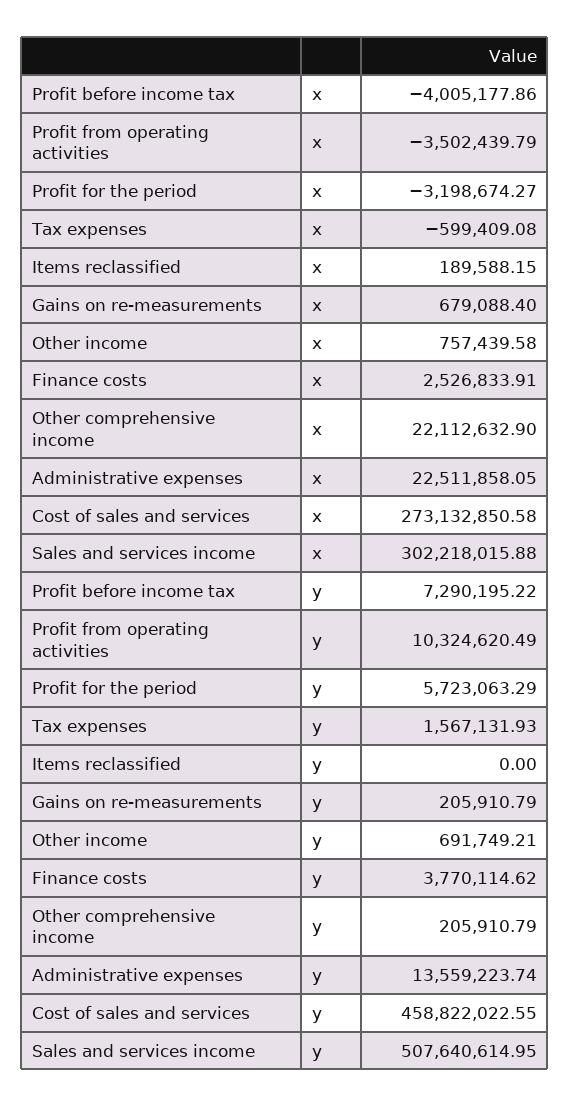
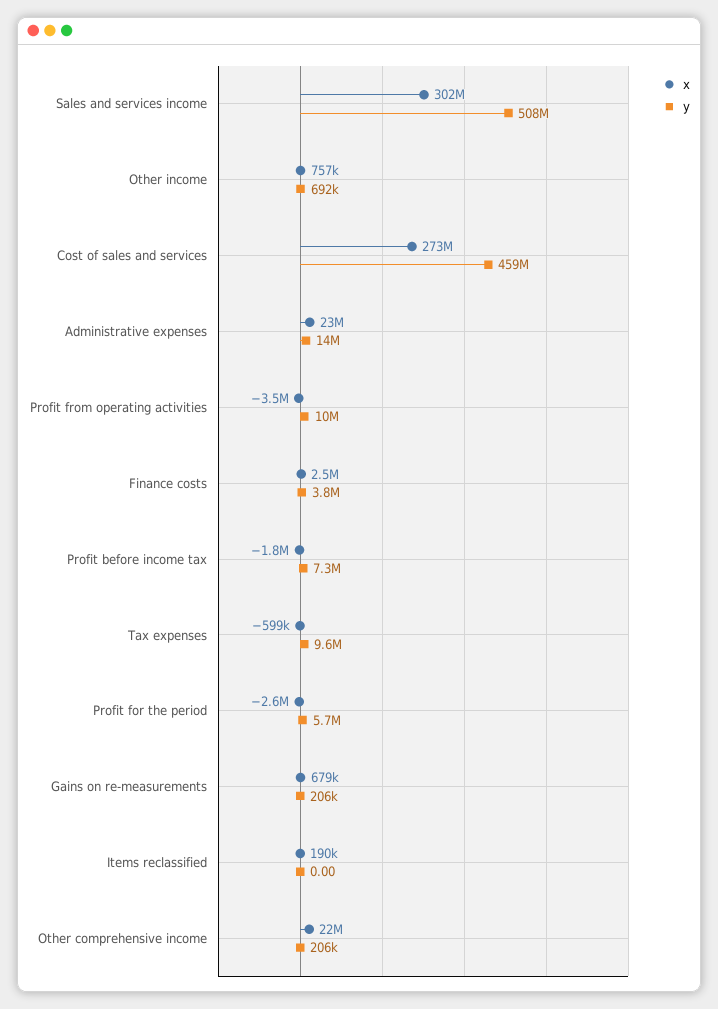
x, Profit before income tax: -4005177.86 -> -1800000
x, Profit for the period: -3198674.27 -> -2600000
y, Tax expenses: 1567131.93 -> 9600000

